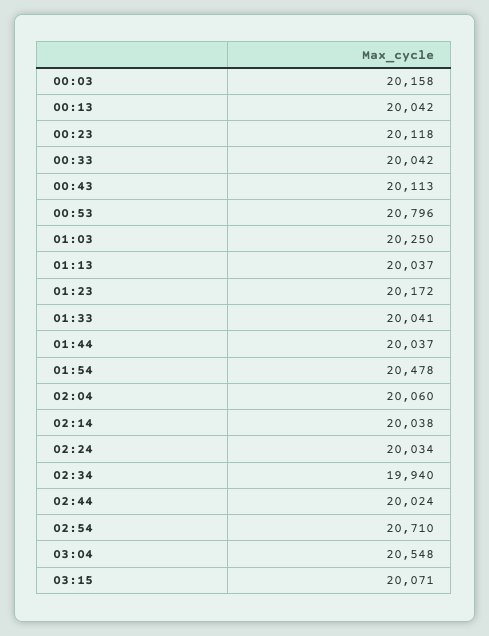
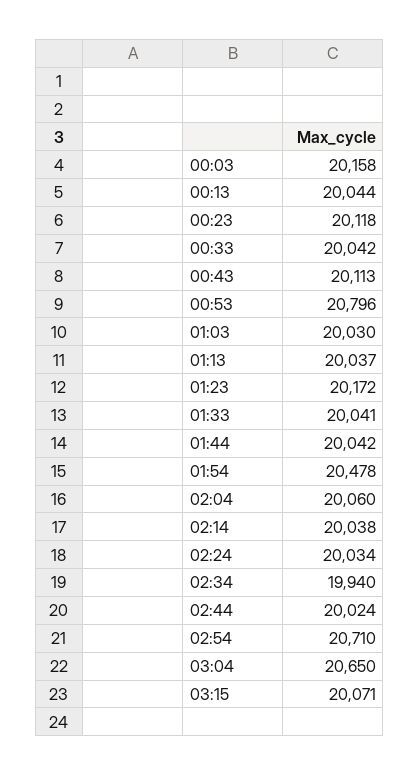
00:13: 20042 -> 20044
01:03: 20250 -> 20030
01:44: 20037 -> 20042
03:04: 20548 -> 20650

